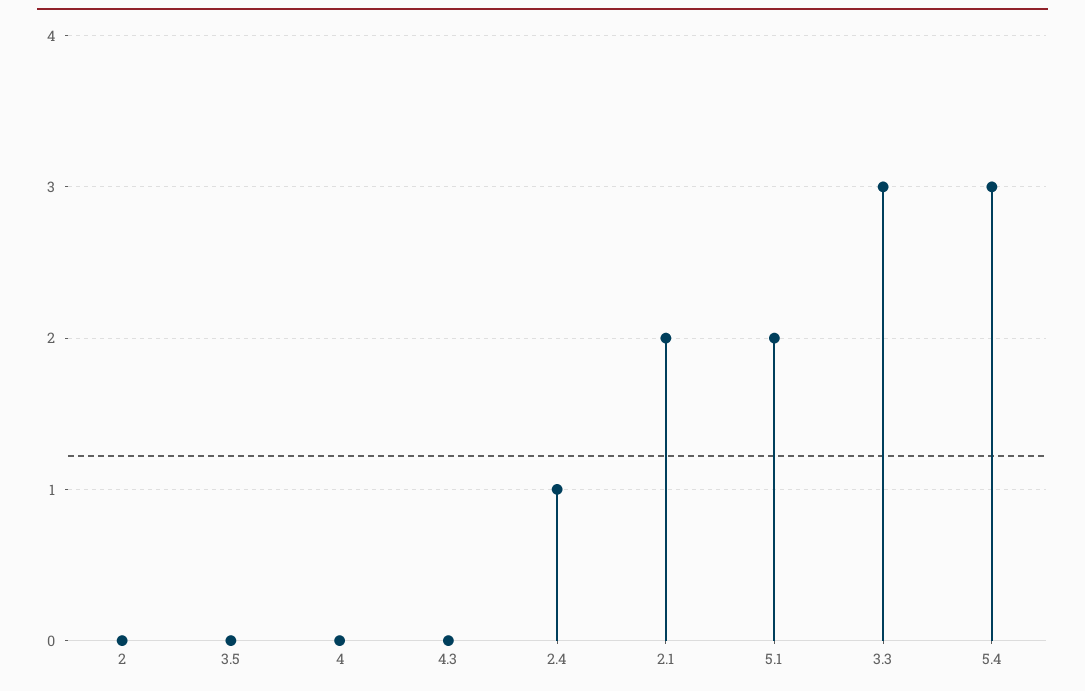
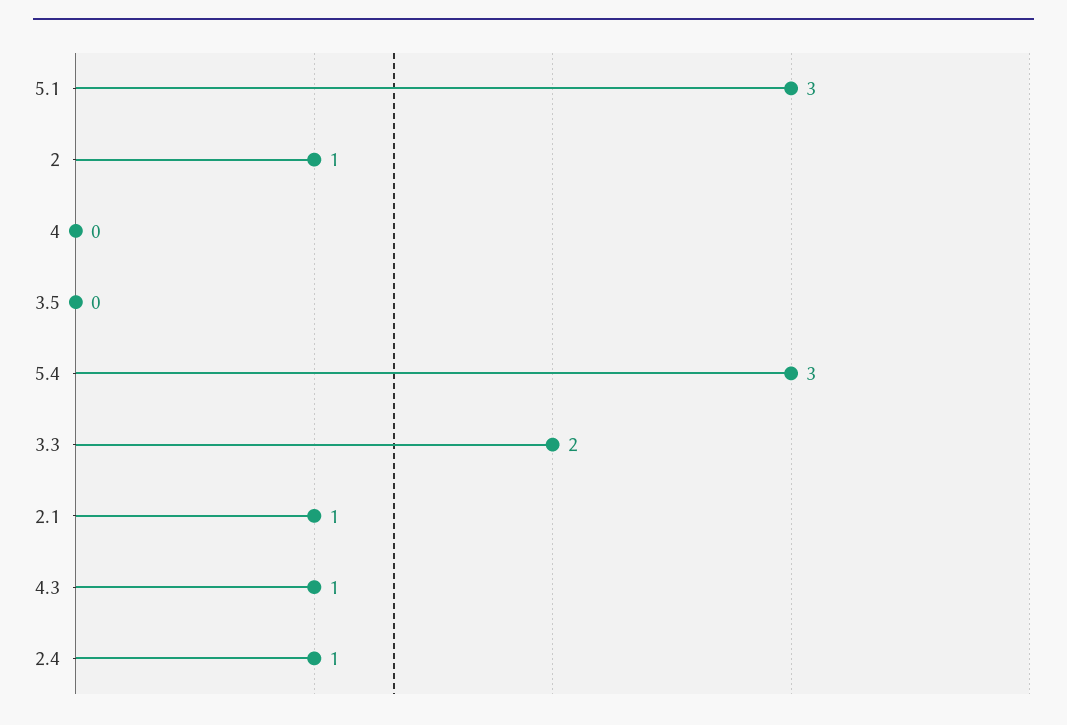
2: 0 -> 1
4.3: 0 -> 1
2.1: 2 -> 1
5.1: 2 -> 3
3.3: 3 -> 2

